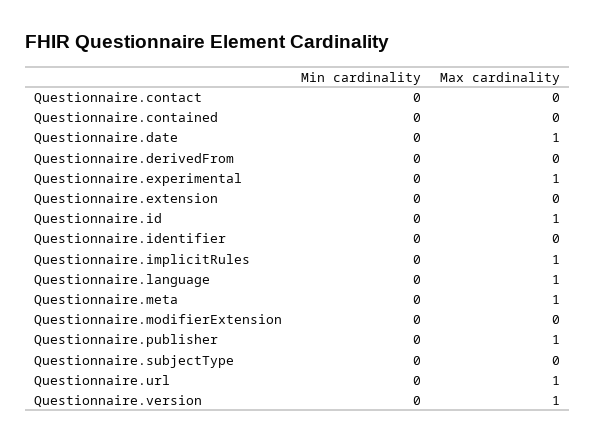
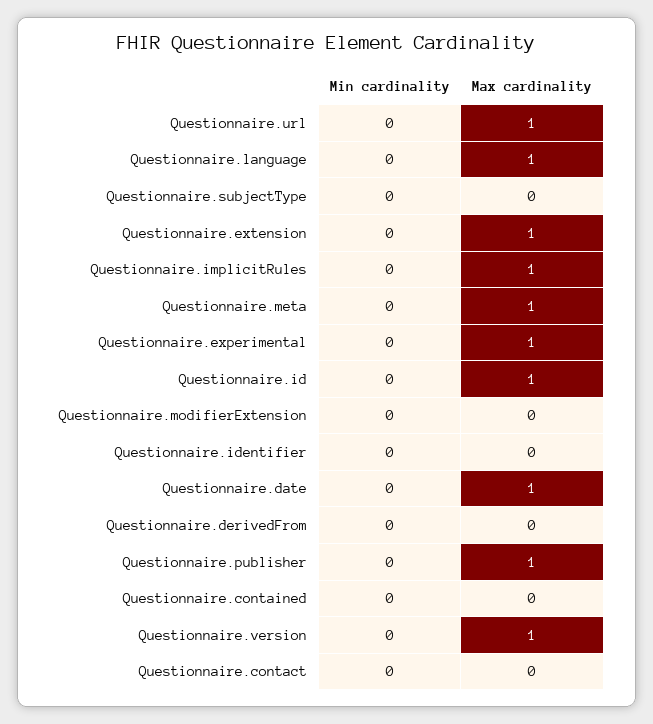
Max cardinality, Questionnaire.extension: 0 -> 1

